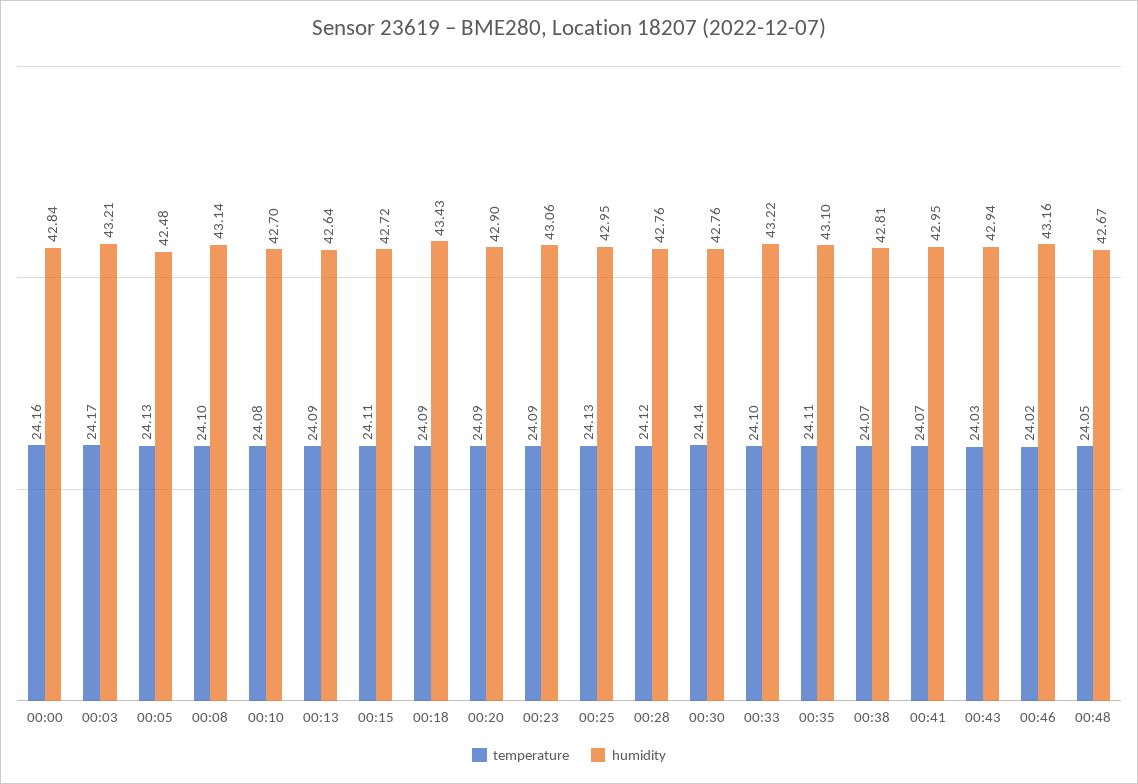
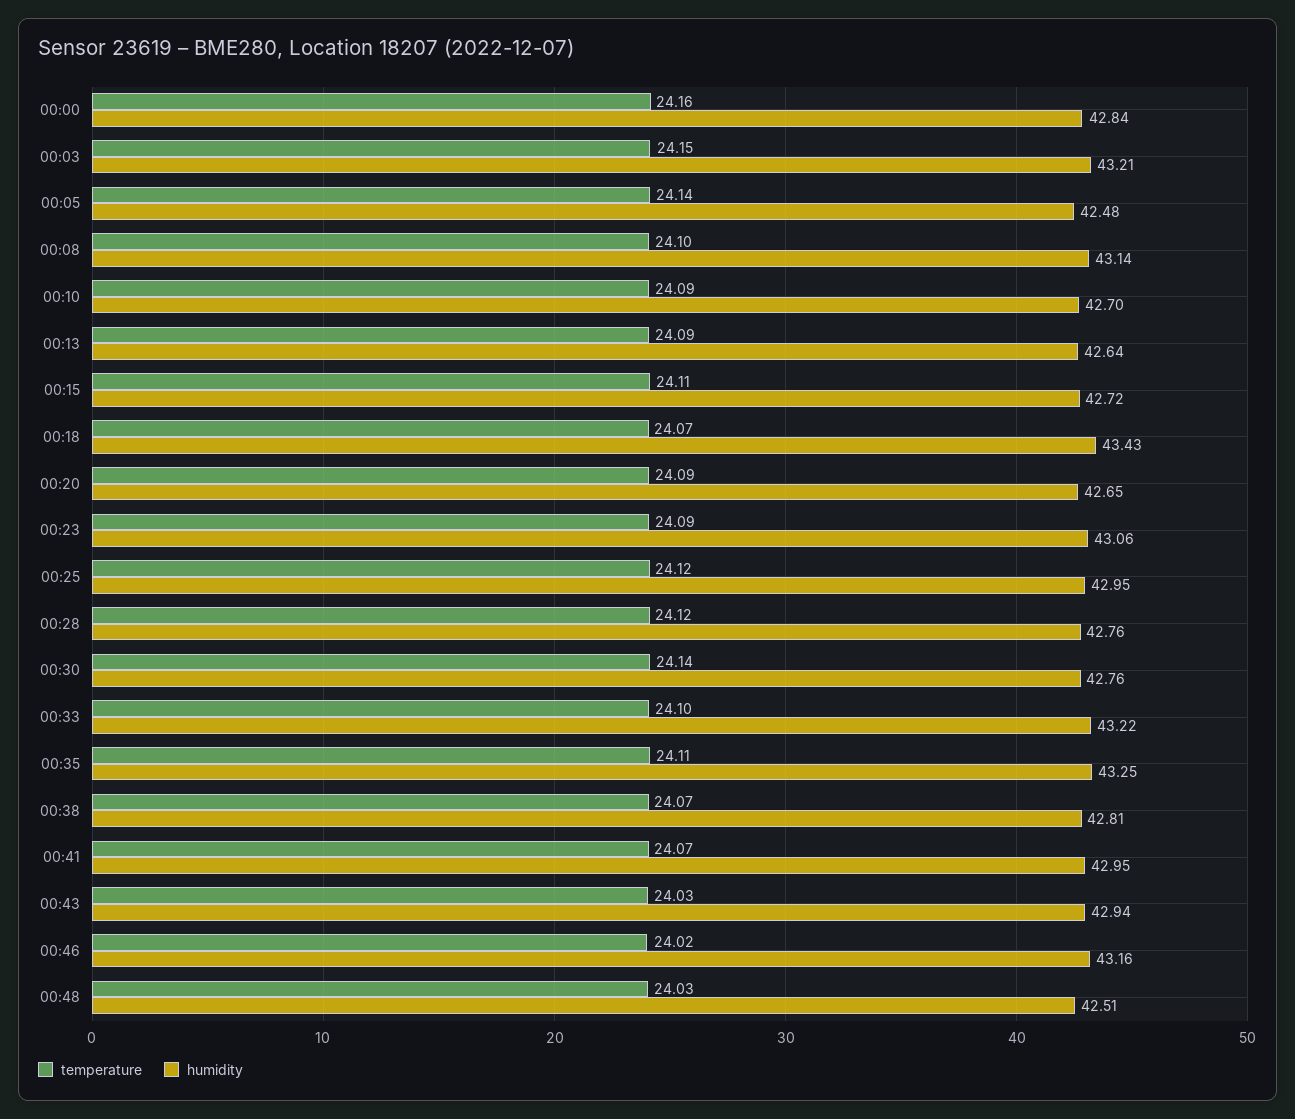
temperature, 00:03: 24.17 -> 24.15
temperature, 00:05: 24.13 -> 24.14
temperature, 00:10: 24.08 -> 24.09
temperature, 00:18: 24.09 -> 24.07
humidity, 00:20: 42.9 -> 42.65
temperature, 00:25: 24.13 -> 24.12
humidity, 00:35: 43.1 -> 43.25
temperature, 00:48: 24.05 -> 24.03
humidity, 00:48: 42.67 -> 42.51

